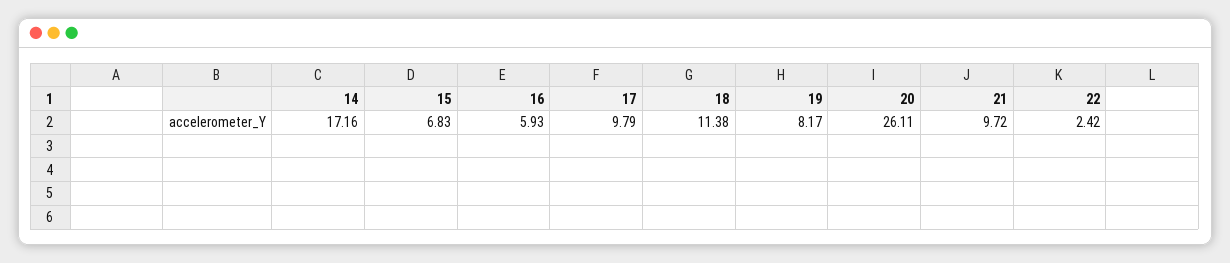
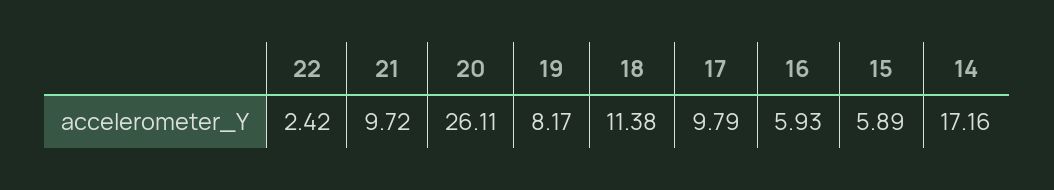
15: 6.83 -> 5.89

